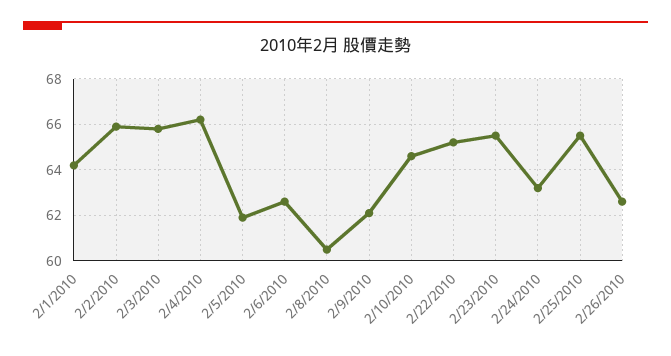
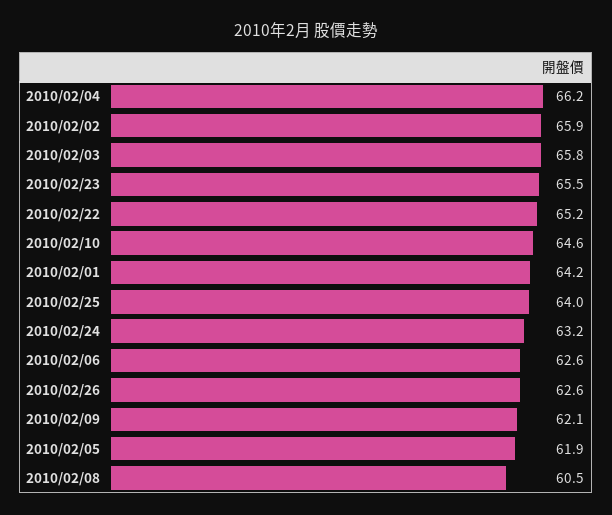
2/25/2010: 65.5 -> 64

